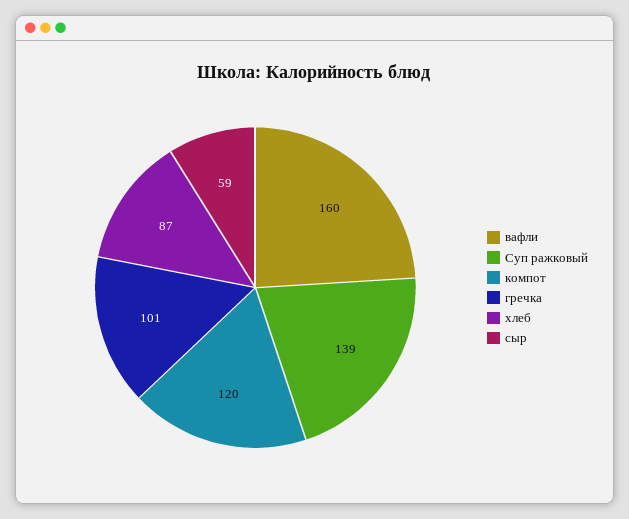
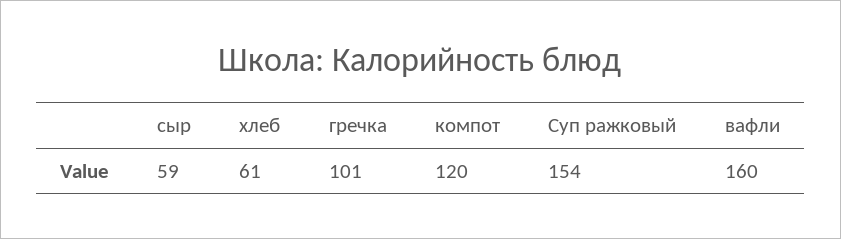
Суп ражковый: 139 -> 154
хлеб: 87 -> 61

